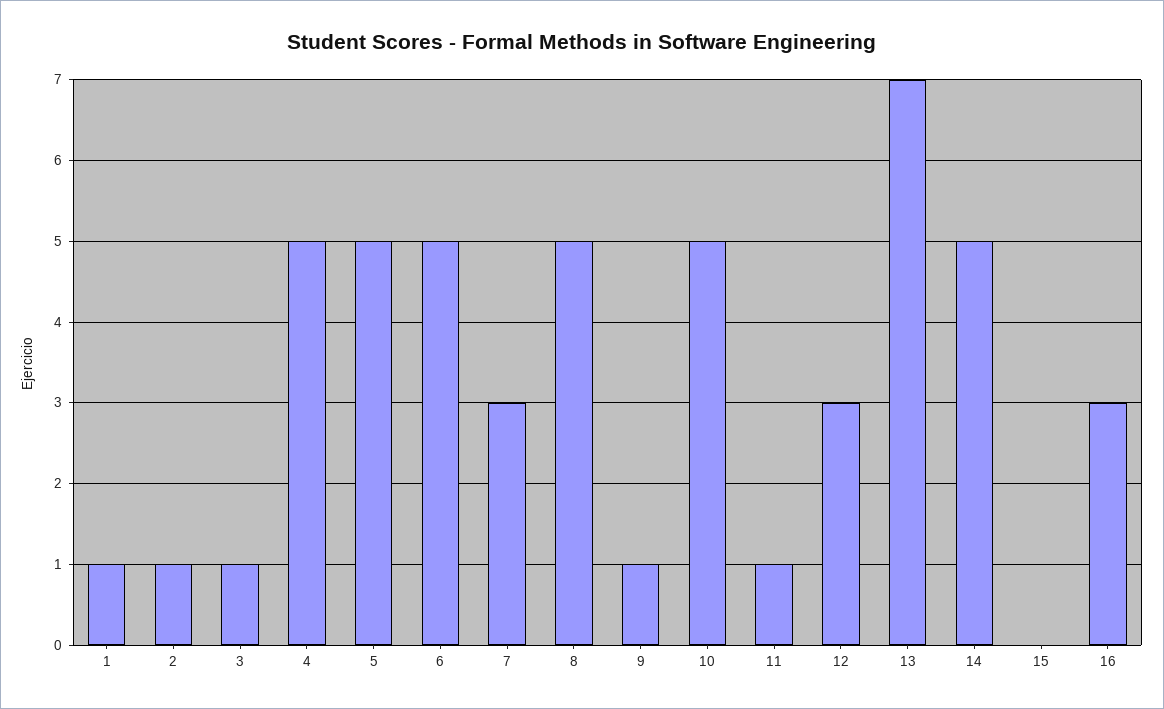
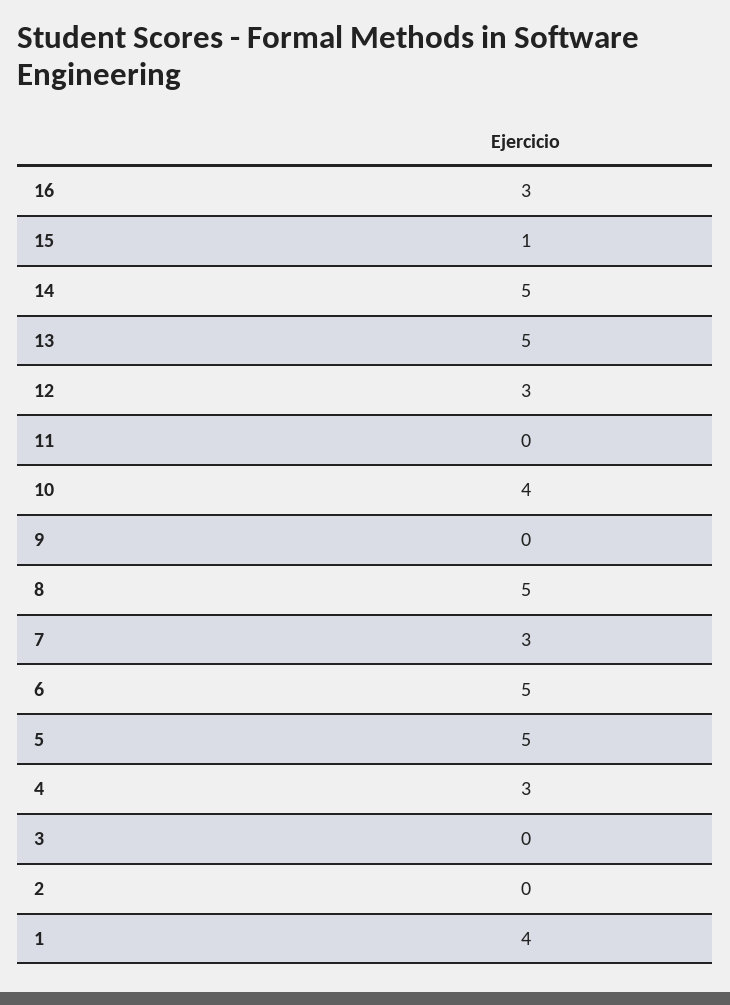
1: 1 -> 4
2: 1 -> 0
3: 1 -> 0
4: 5 -> 3
9: 1 -> 0
10: 5 -> 4
11: 1 -> 0
13: 7 -> 5
15: 0 -> 1

